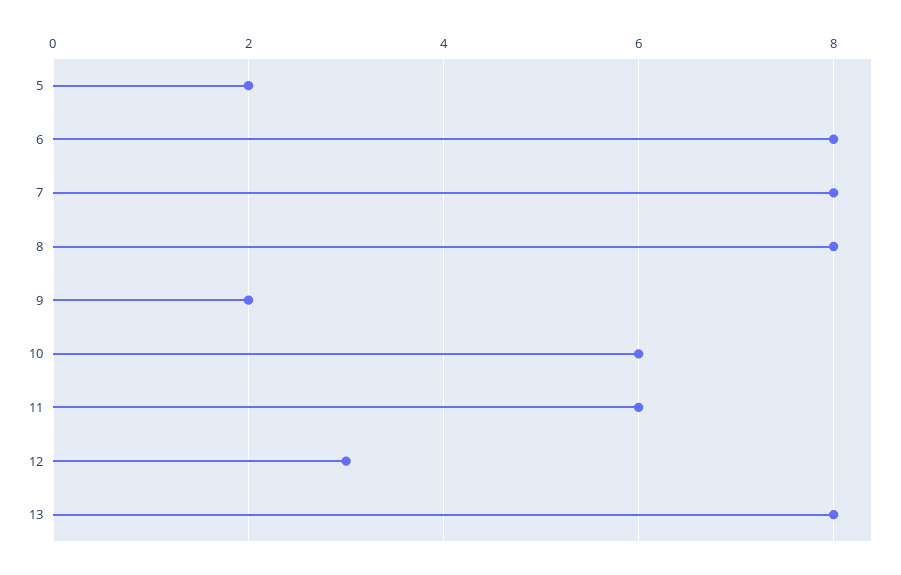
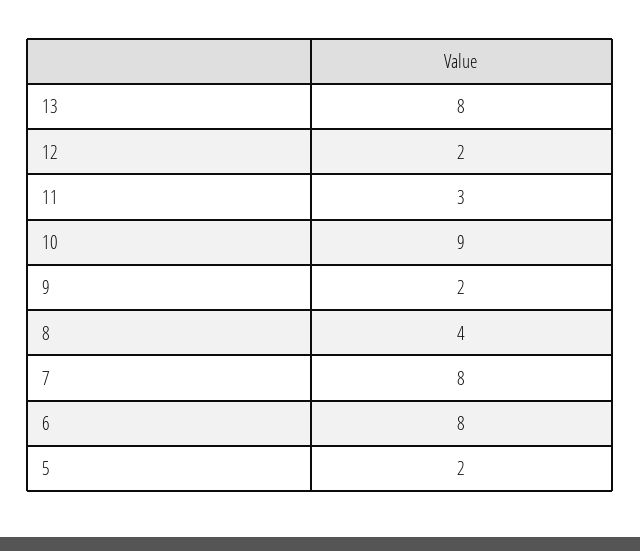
8: 8 -> 4
10: 6 -> 9
11: 6 -> 3
12: 3 -> 2

